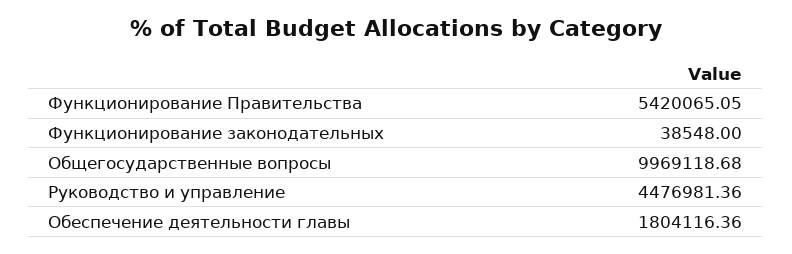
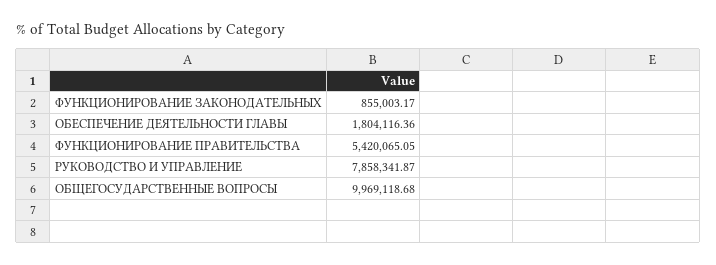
Функционирование законодательных: 38548 -> 855003.17
Руководство и управление: 4476981.36 -> 7858341.87

